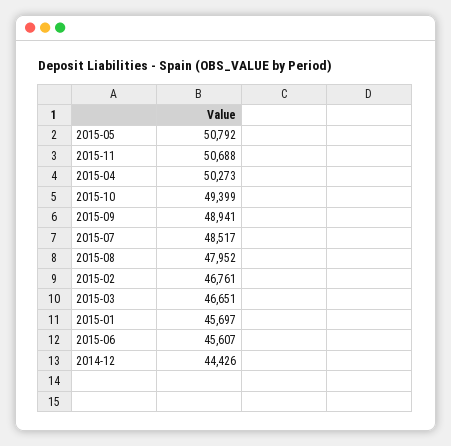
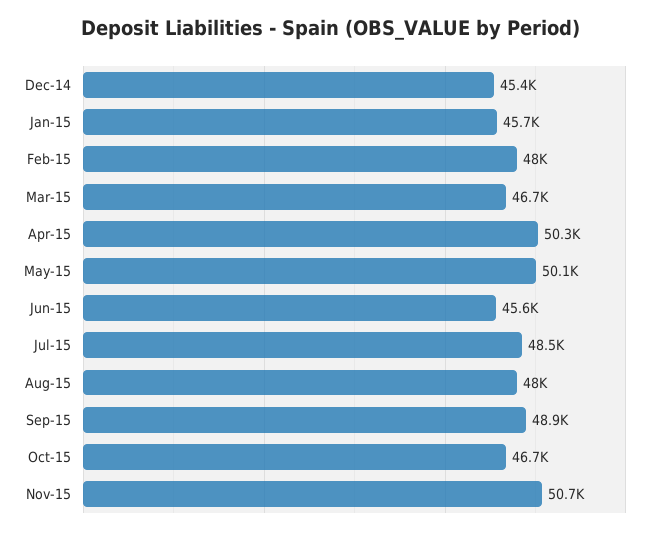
2015-05: 50792 -> 50100
2015-10: 49399 -> 46700
2015-02: 46761 -> 48000
2014-12: 44426 -> 45400

